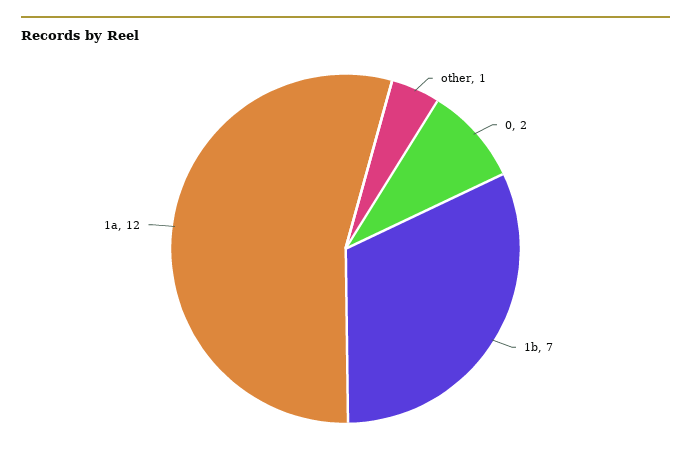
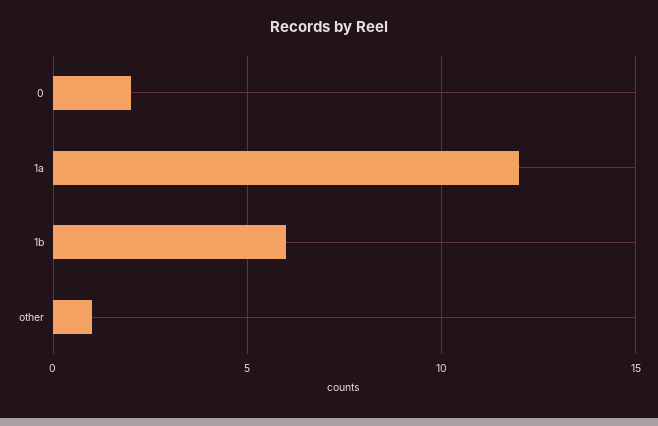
1b: 7 -> 6

